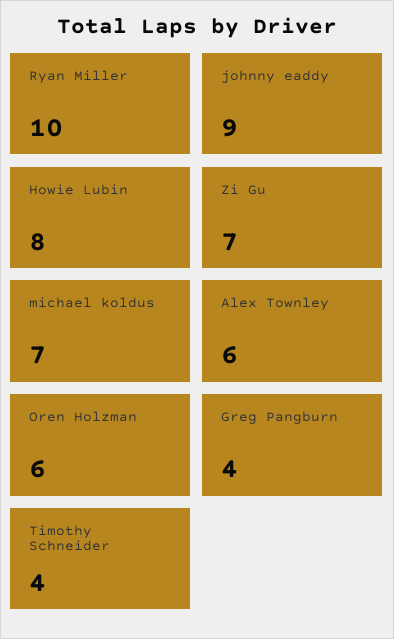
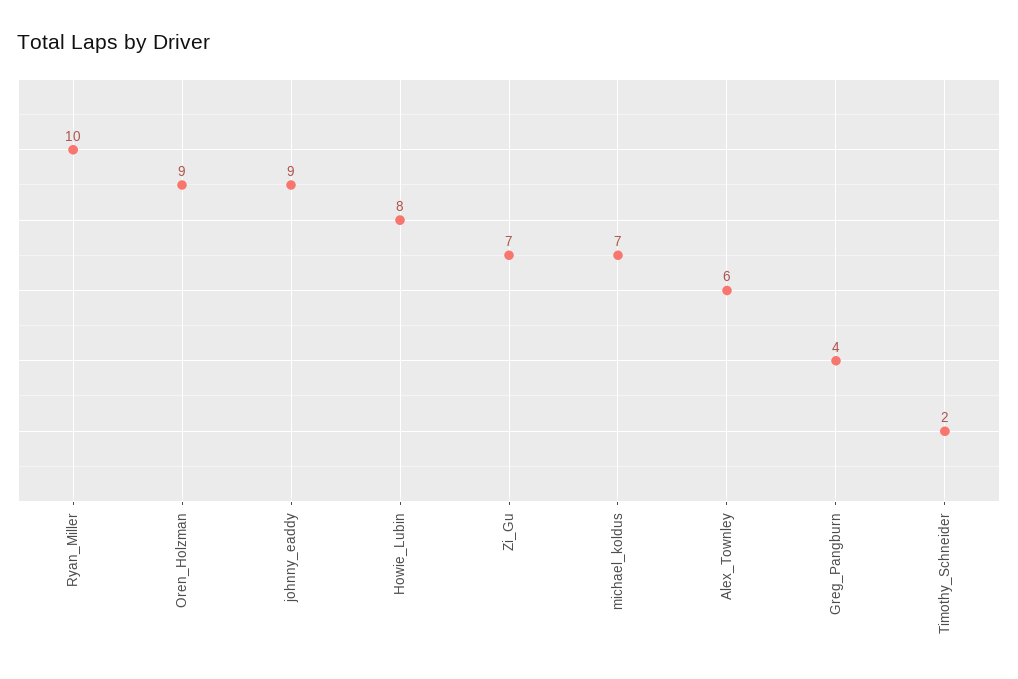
Oren Holzman: 6 -> 9
Timothy Schneider: 4 -> 2

